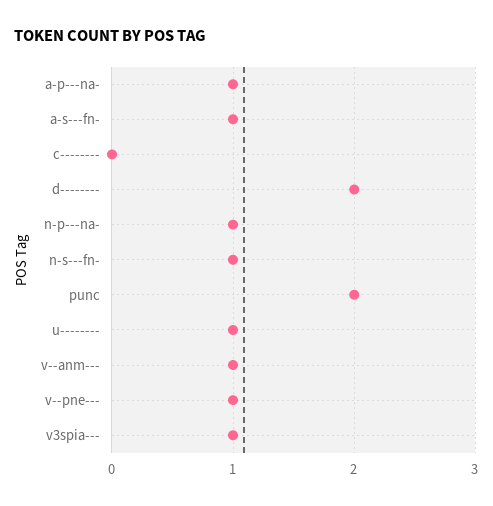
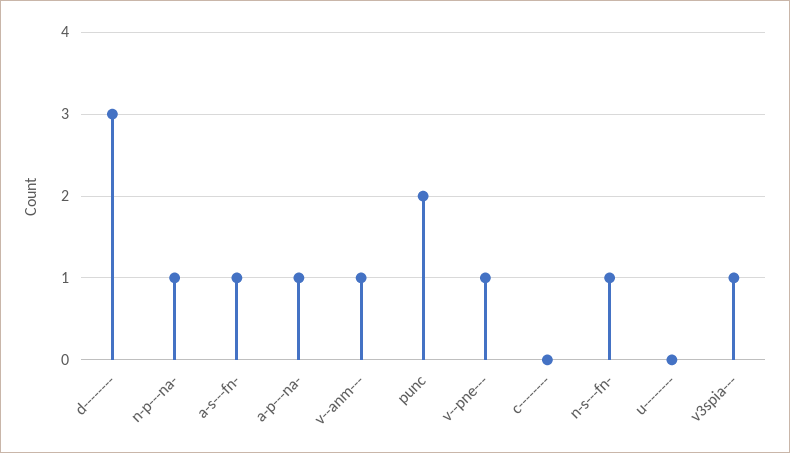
d--------: 2 -> 3
u--------: 1 -> 0

